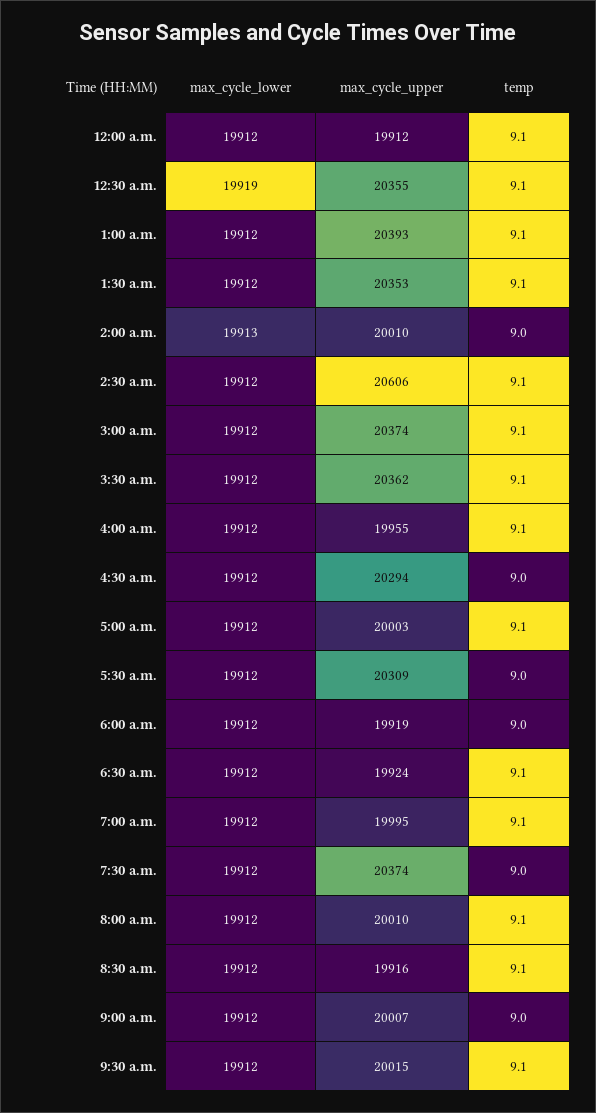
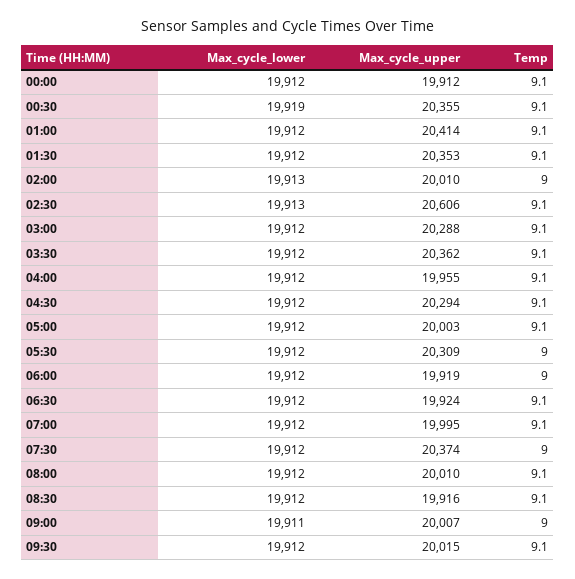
max_cycle_upper, 1:00 a.m.: 20393 -> 20414
max_cycle_lower, 2:30 a.m.: 19912 -> 19913
max_cycle_upper, 3:00 a.m.: 20374 -> 20288
temp, 4:30 a.m.: 9 -> 9.1
max_cycle_lower, 9:00 a.m.: 19912 -> 19911

